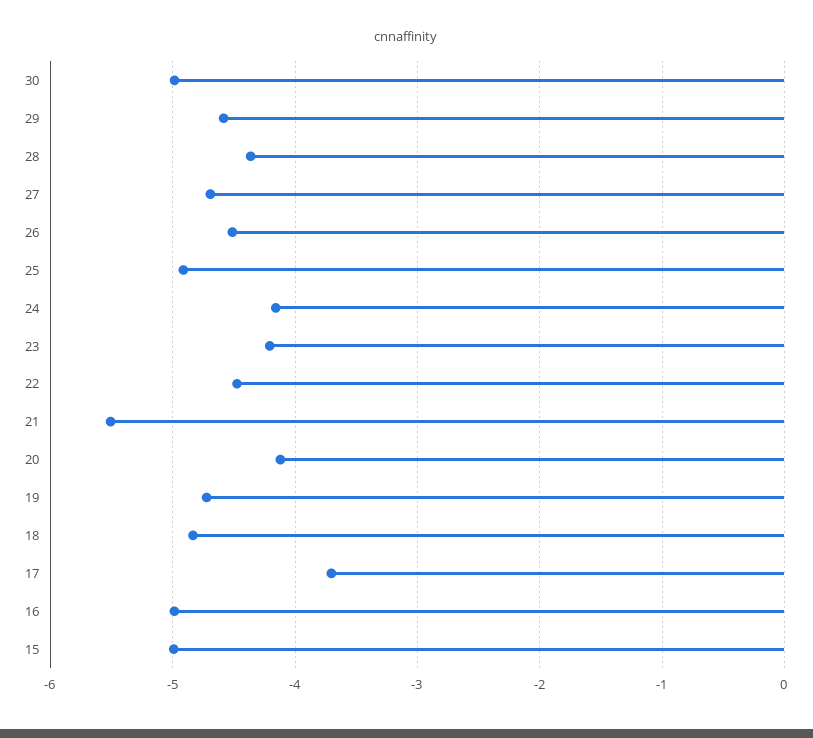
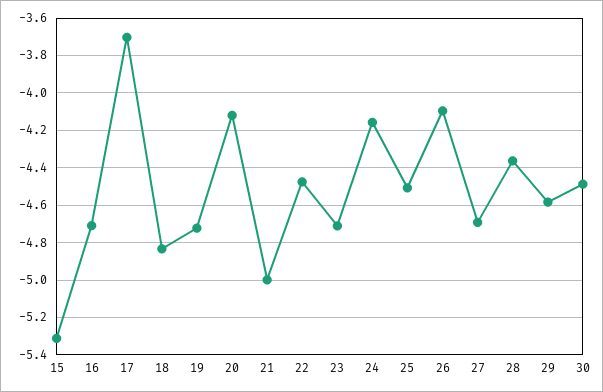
30: -5 -> -4.5
26: -4.5 -> -4.1
25: -4.9 -> -4.5
23: -4.2 -> -4.7
21: -5.5 -> -5
16: -5 -> -4.7
15: -5 -> -5.3

